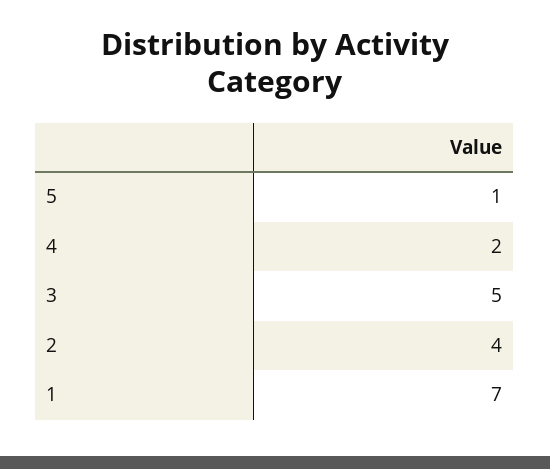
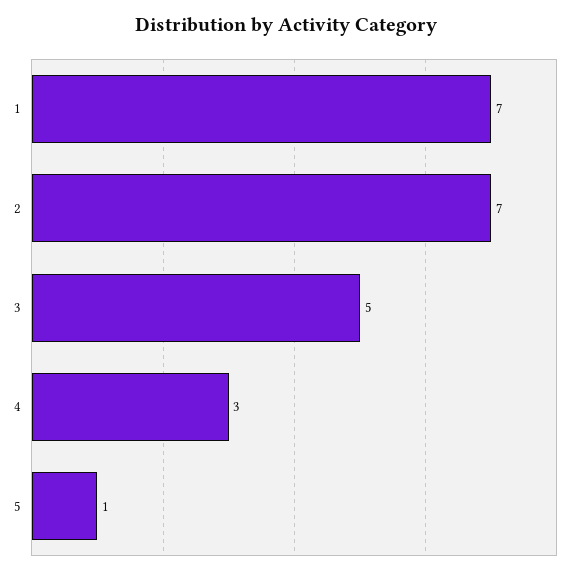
4: 2 -> 3
2: 4 -> 7

